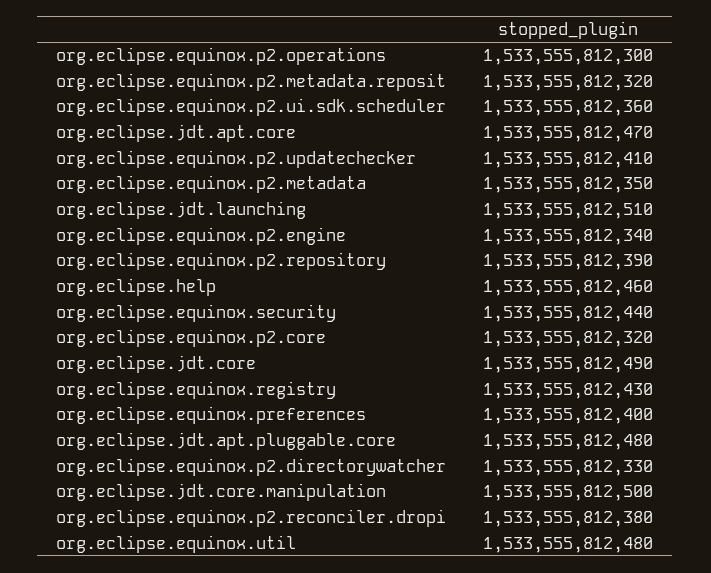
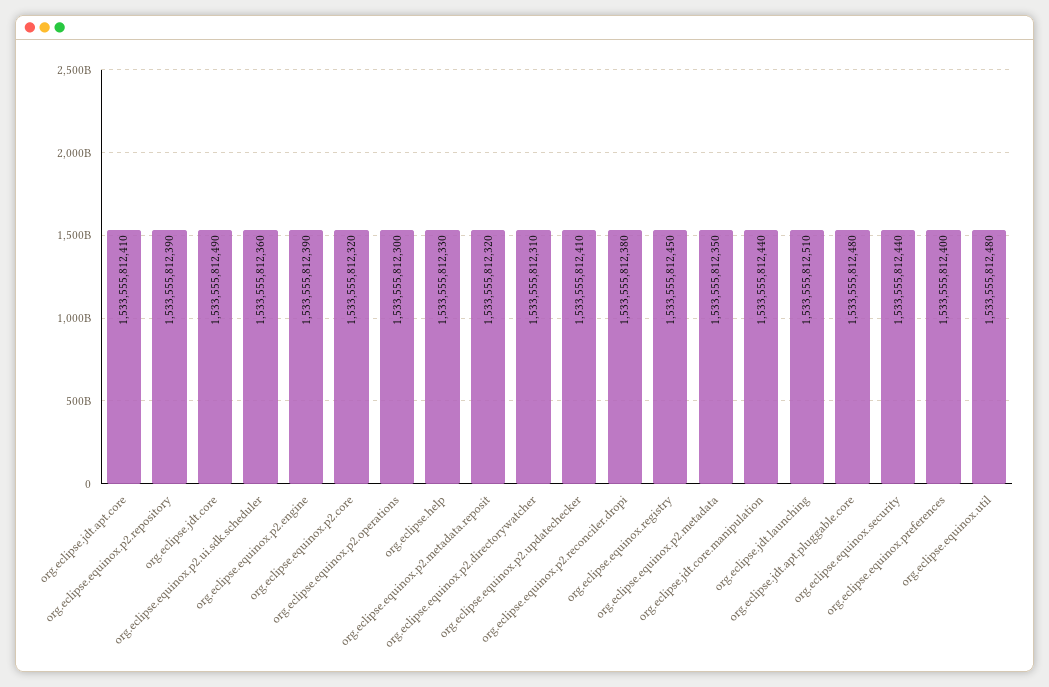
org.eclipse.jdt.apt.core: 1533555812470 -> 1533555812410
org.eclipse.equinox.p2.engine: 1533555812340 -> 1533555812390
org.eclipse.help: 1533555812460 -> 1533555812330
org.eclipse.equinox.registry: 1533555812430 -> 1533555812450
org.eclipse.equinox.p2.directorywatcher: 1533555812330 -> 1533555812310
org.eclipse.jdt.core.manipulation: 1533555812500 -> 1533555812440

